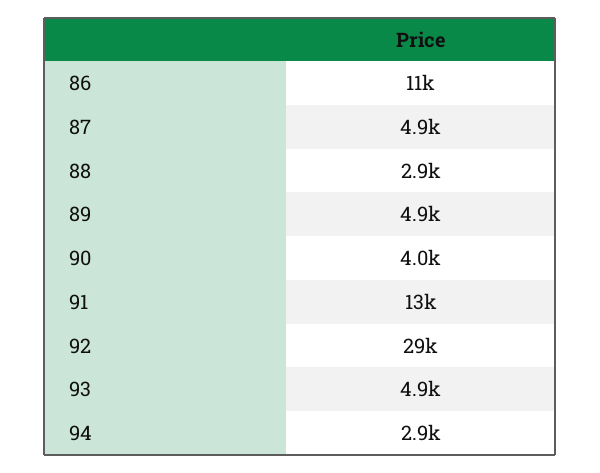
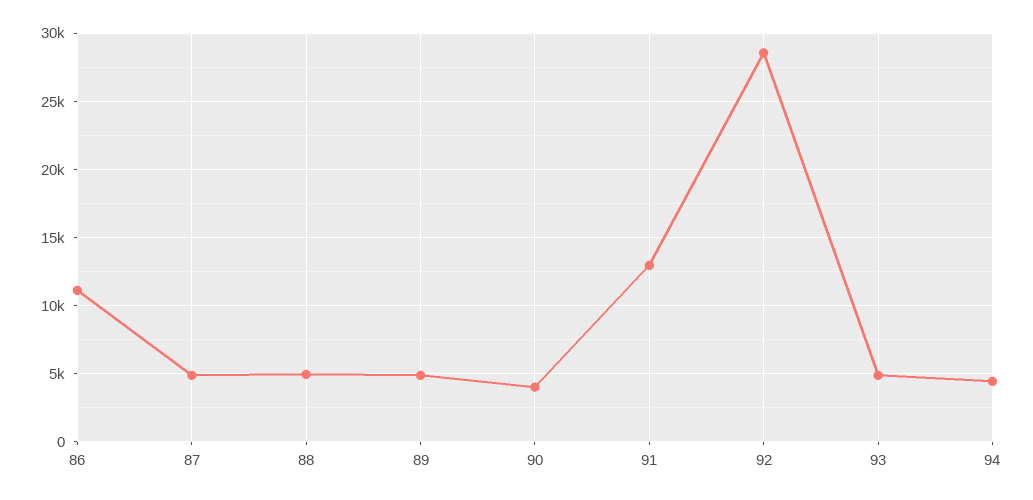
88: 2900 -> 5000
94: 2900 -> 4500

